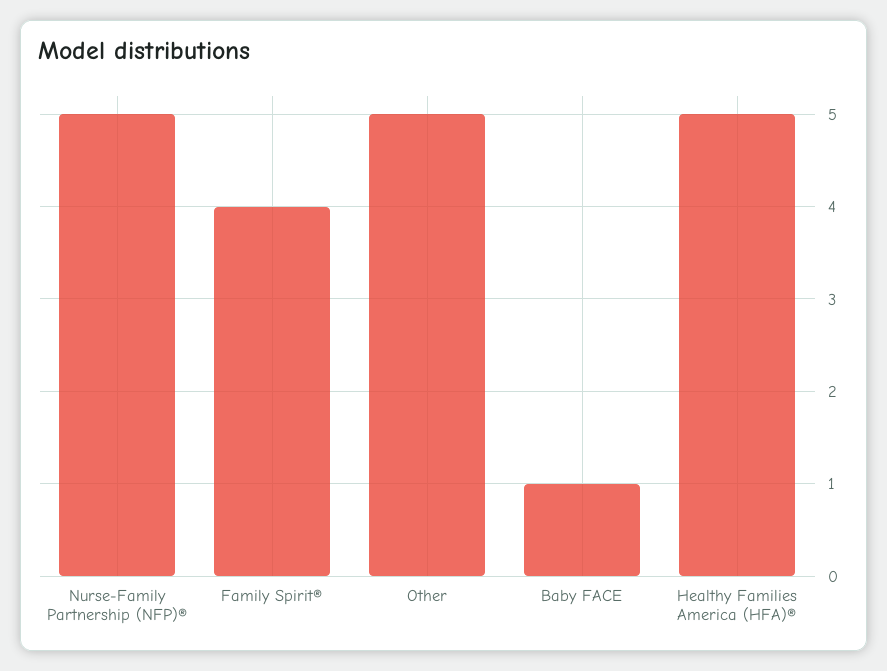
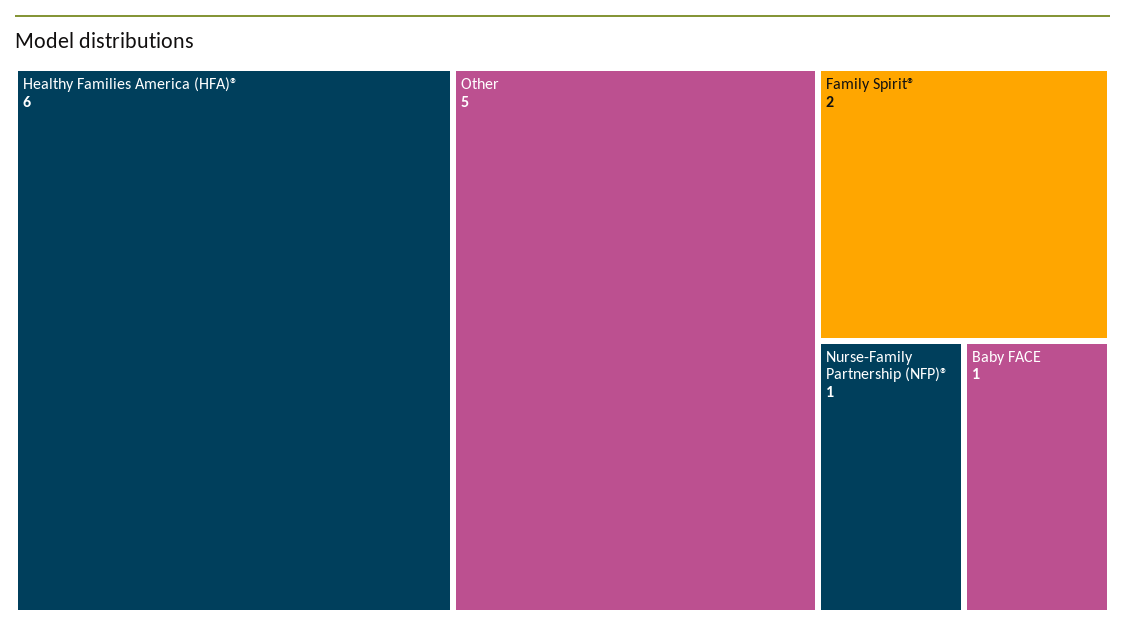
Nurse-Family Partnership (NFP)®: 5 -> 1
Family Spirit®: 4 -> 2
Healthy Families America (HFA)®: 5 -> 6

